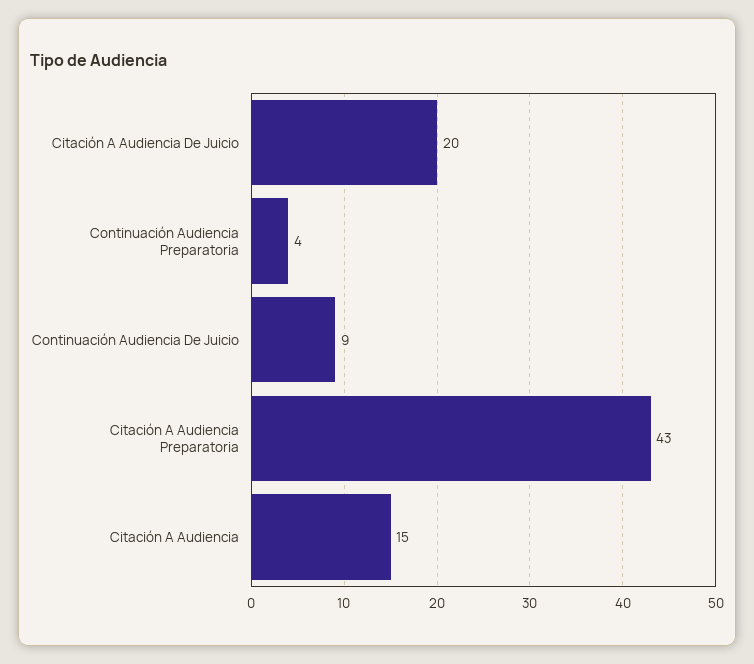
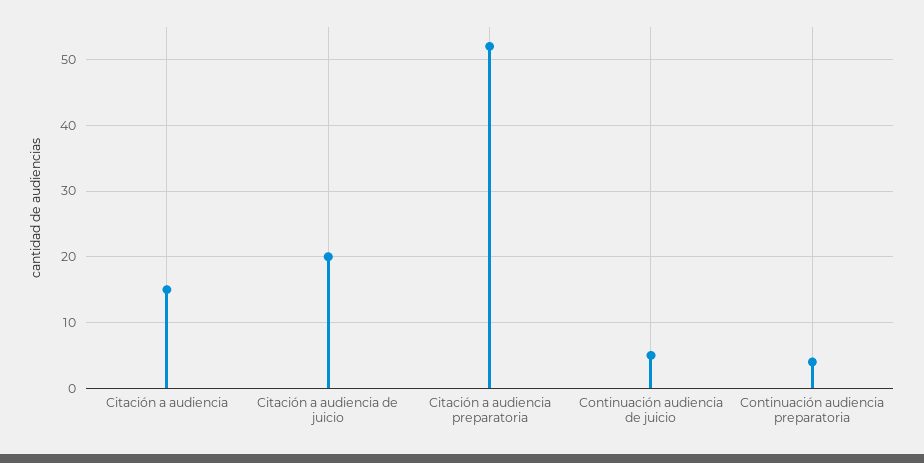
Continuación Audiencia De Juicio: 9 -> 5
Citación A Audiencia Preparatoria: 43 -> 52

